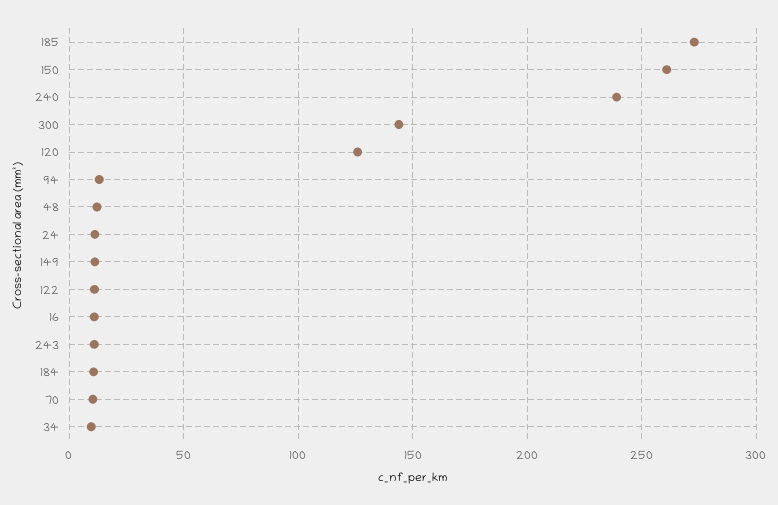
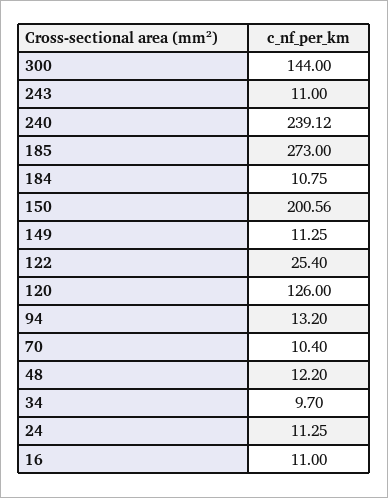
150: 260 -> 200.56
122: 10 -> 25.4

